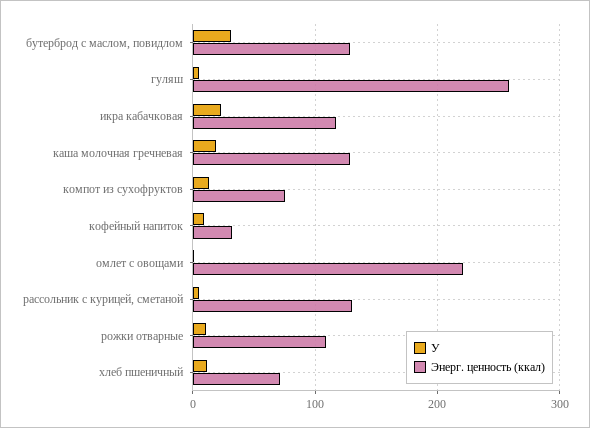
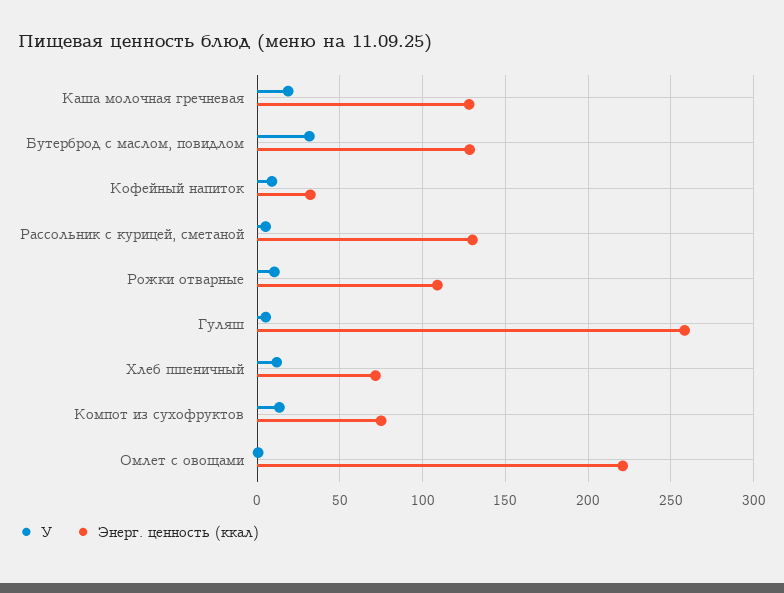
У, икра кабачковая: 20 -> none
Энерг. ценность (ккал), икра кабачковая: 120 -> none

